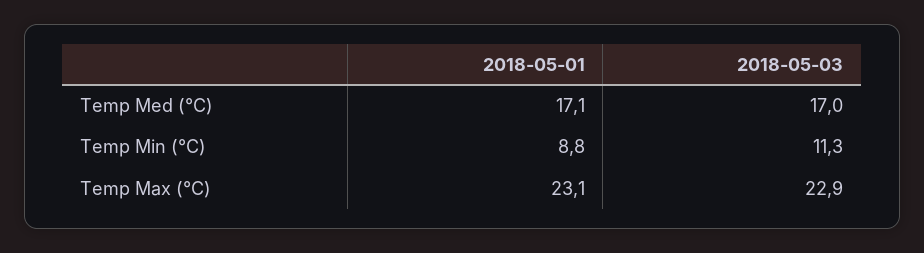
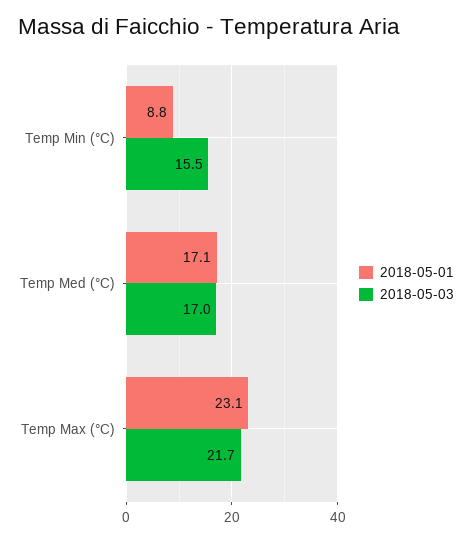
2018-05-03, Temp Min (°C): 11.3 -> 15.5
2018-05-03, Temp Max (°C): 22.9 -> 21.7

